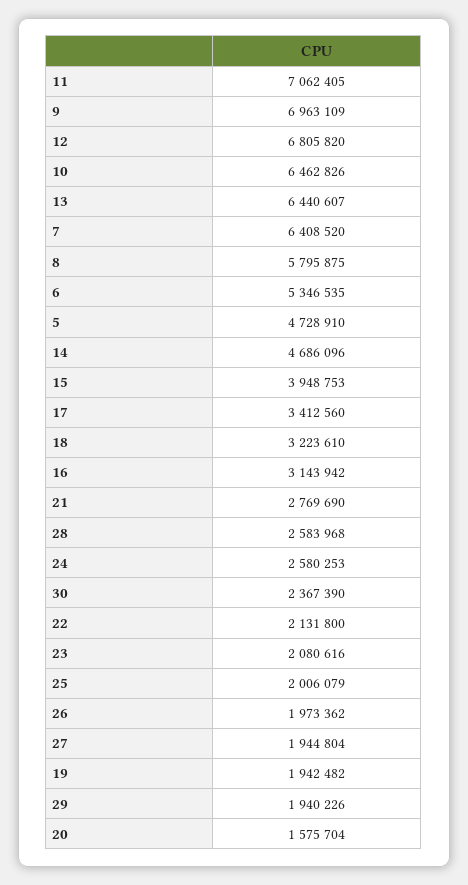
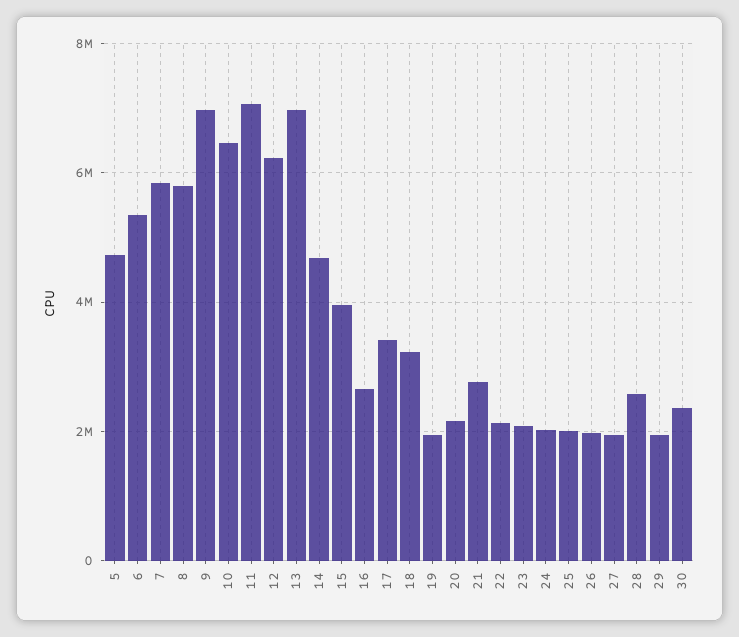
12: 6805820 -> 6200000
13: 6440607 -> 7000000
7: 6408520 -> 5800000
16: 3143942 -> 2600000
24: 2580253 -> 2000000
20: 1575704 -> 2200000

